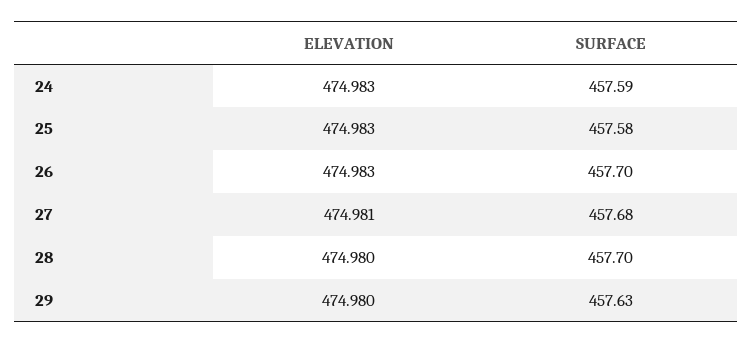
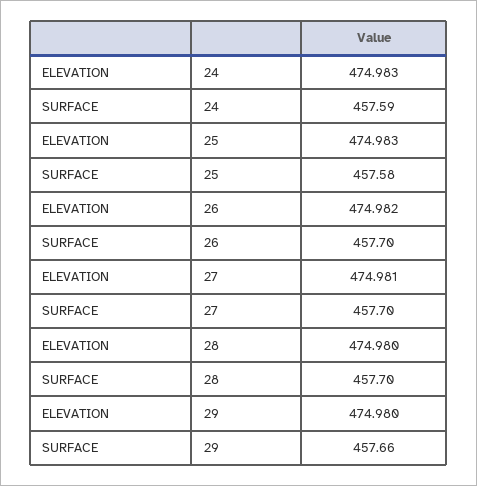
ELEVATION, 26: 474.983 -> 474.982
SURFACE, 27: 457.68 -> 457.7
SURFACE, 29: 457.63 -> 457.66

